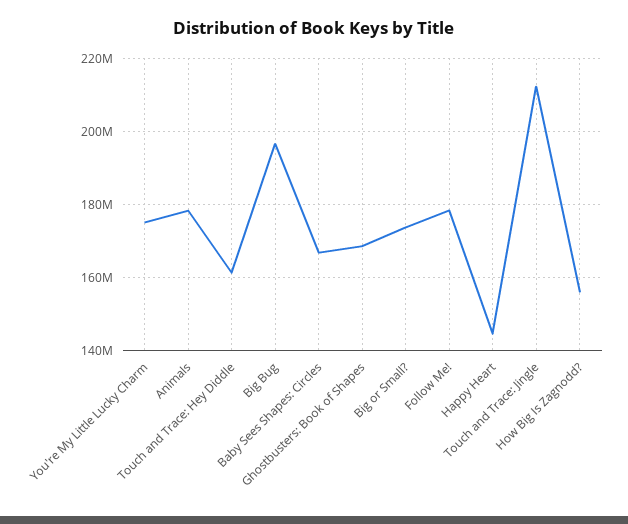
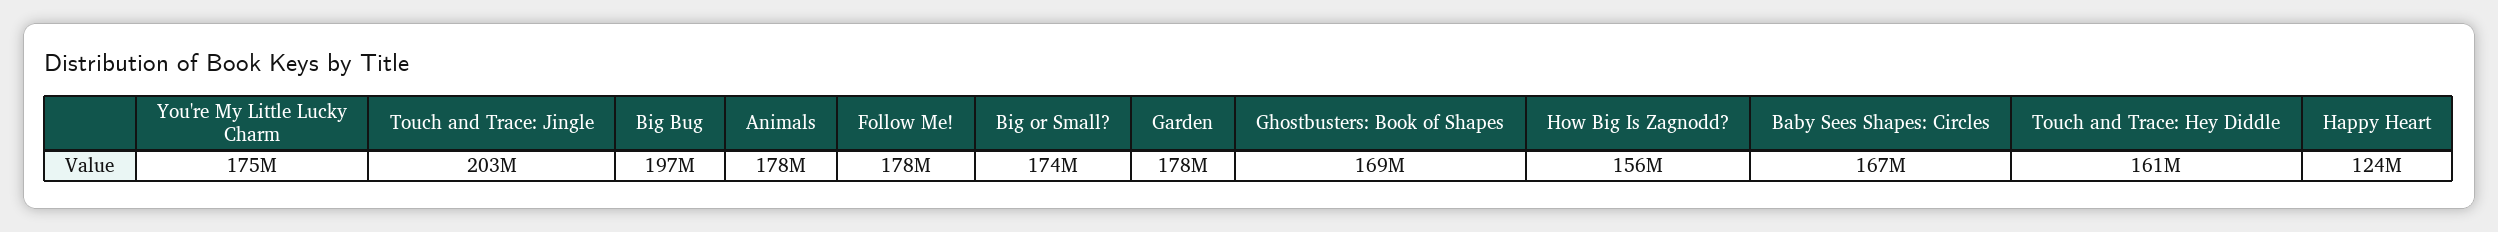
Happy Heart: 144000000 -> 124000000
Touch and Trace: Jingle: 212000000 -> 203000000
Garden: none -> 178000000

